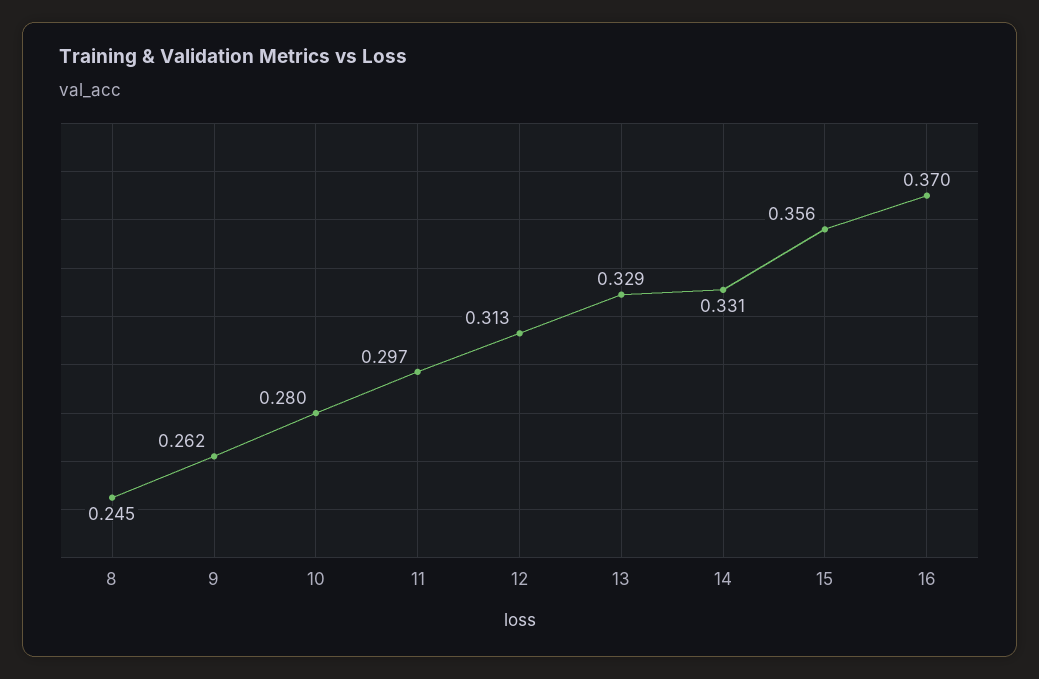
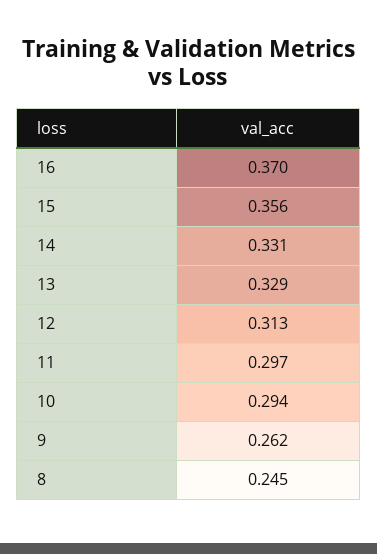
10: 0.28 -> 0.294

